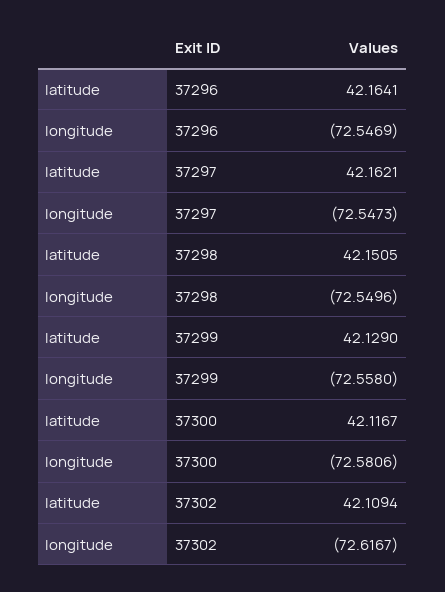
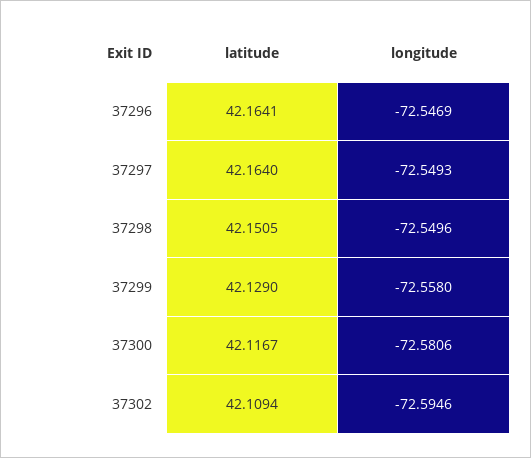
latitude, 37297: 42.1621 -> 42.164
longitude, 37297: -72.5473 -> -72.5493
longitude, 37302: -72.6167 -> -72.5946

